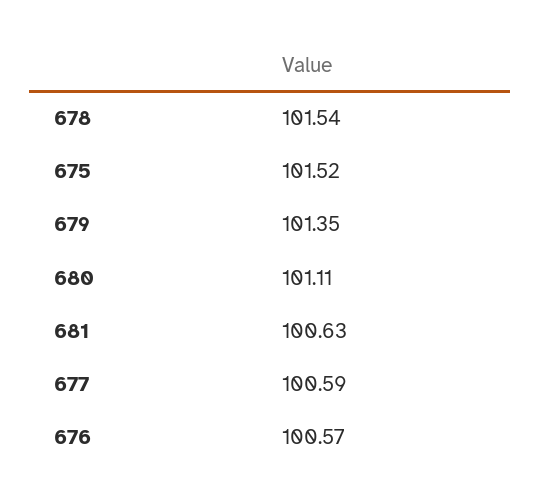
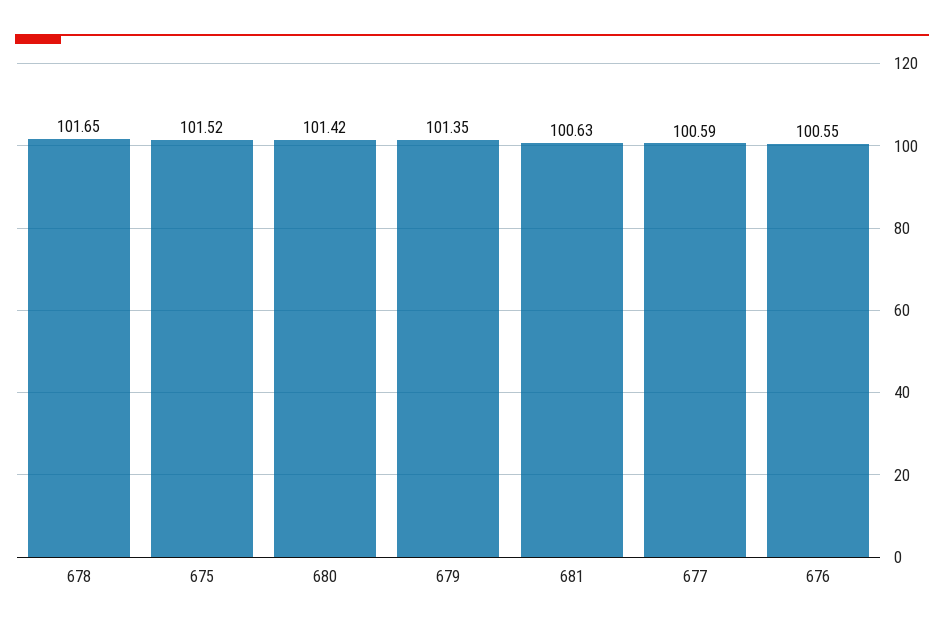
678: 101.54 -> 101.65
680: 101.11 -> 101.42
676: 100.57 -> 100.55

